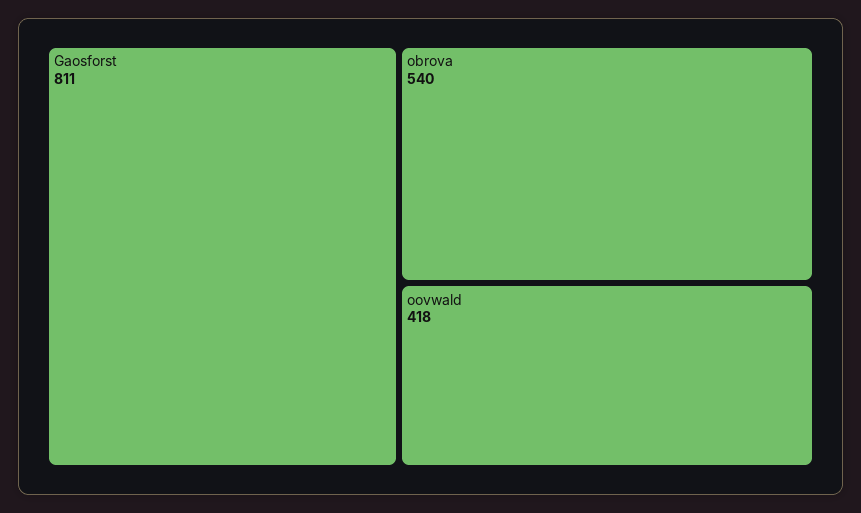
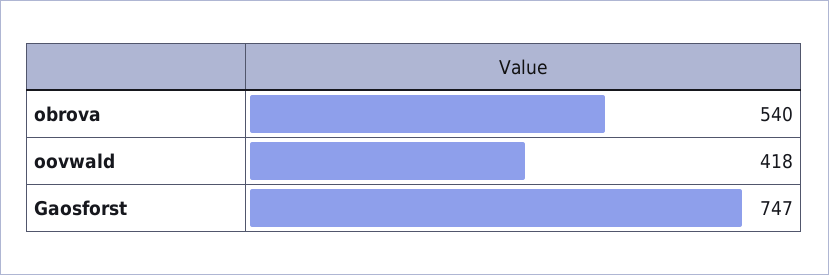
Gaosforst: 811 -> 747

